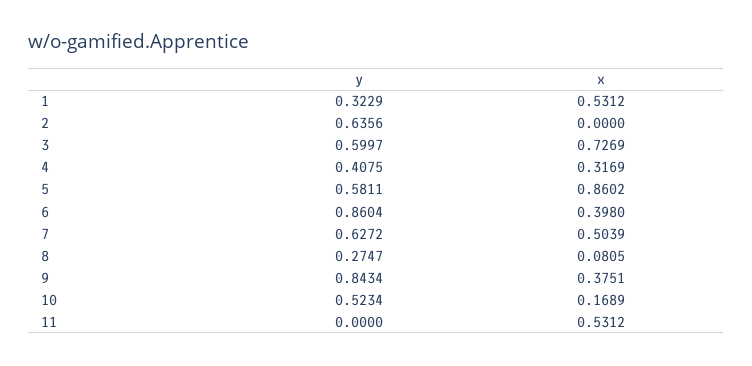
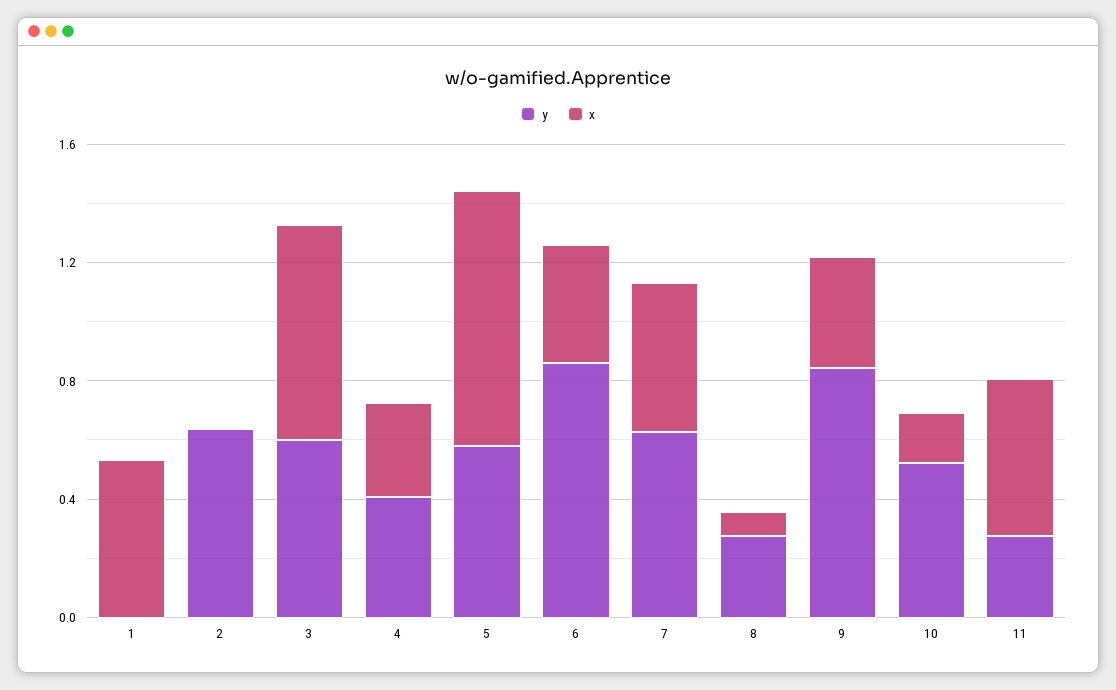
y, 1: 0.3229 -> 0
y, 11: 0 -> 0.3

